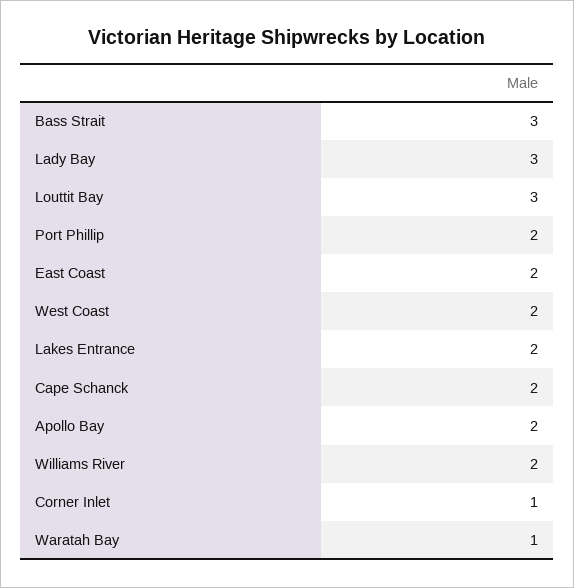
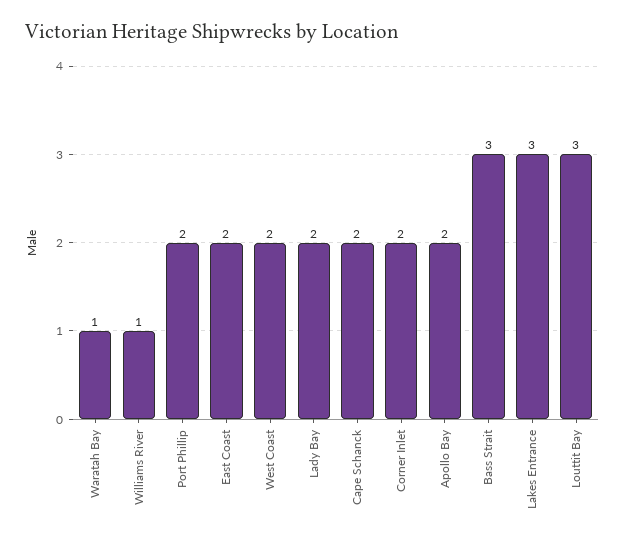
Lady Bay: 3 -> 2
Lakes Entrance: 2 -> 3
Williams River: 2 -> 1
Corner Inlet: 1 -> 2

